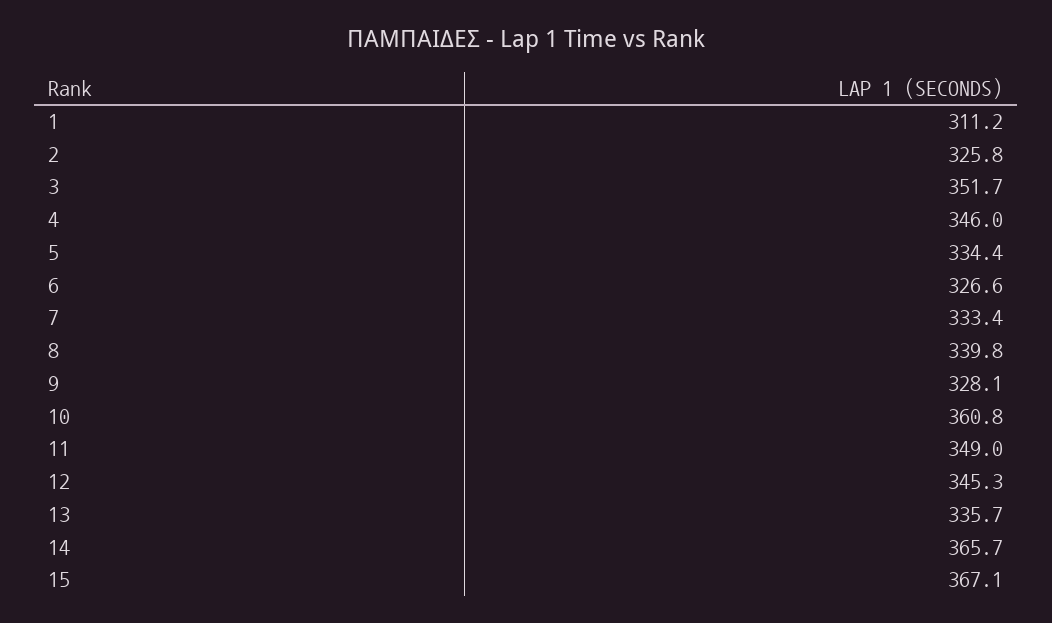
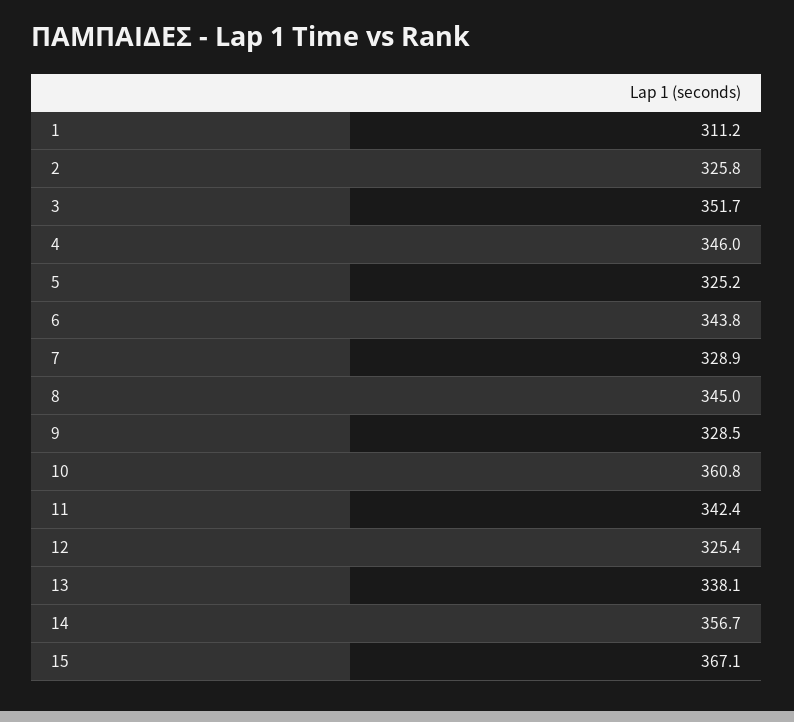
5: 334.4 -> 325.2
6: 326.6 -> 343.8
7: 333.4 -> 328.9
8: 339.8 -> 345
9: 328.1 -> 328.5
11: 349 -> 342.4
12: 345.3 -> 325.4
13: 335.7 -> 338.1
14: 365.7 -> 356.7

